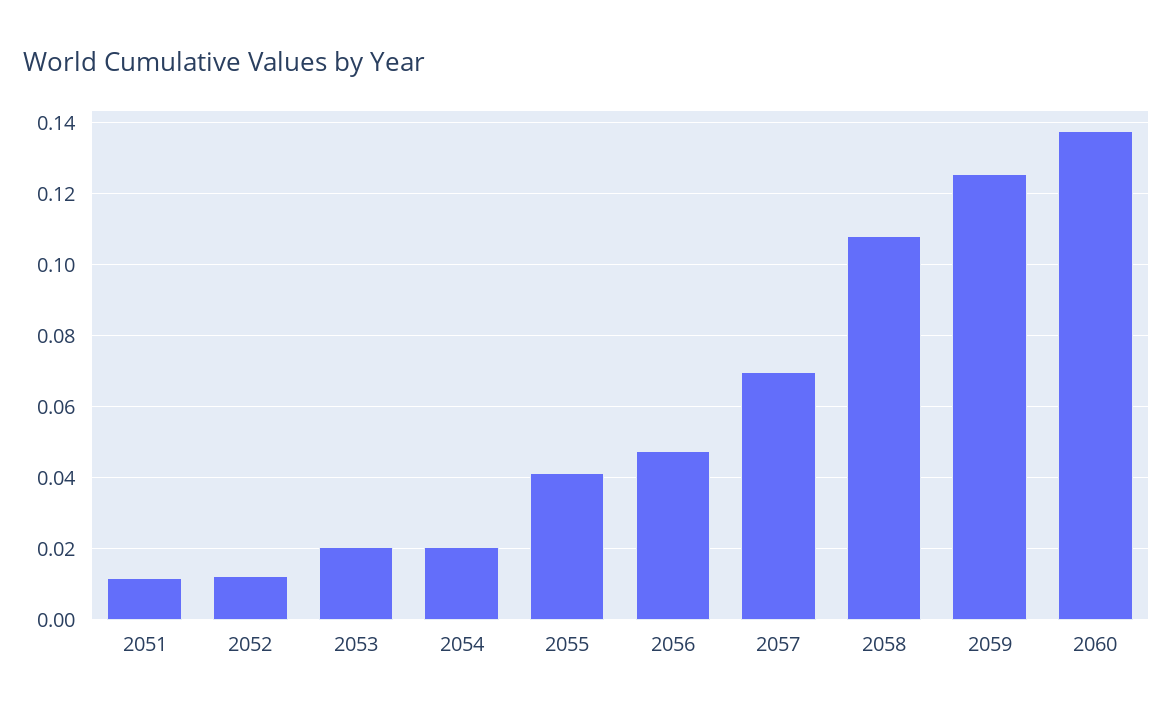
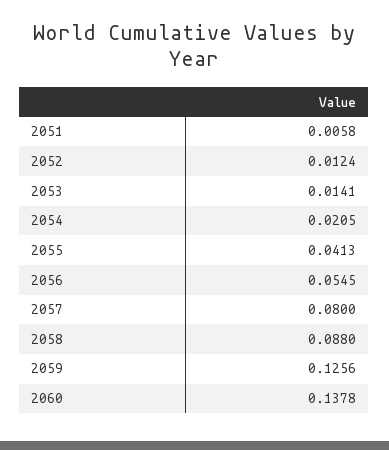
2051: 0.012 -> 0.0058
2053: 0.02 -> 0.0141
2056: 0.048 -> 0.0545
2057: 0.07 -> 0.08
2058: 0.108 -> 0.088

